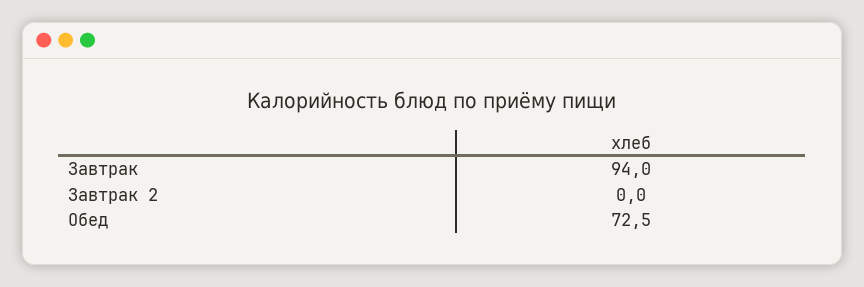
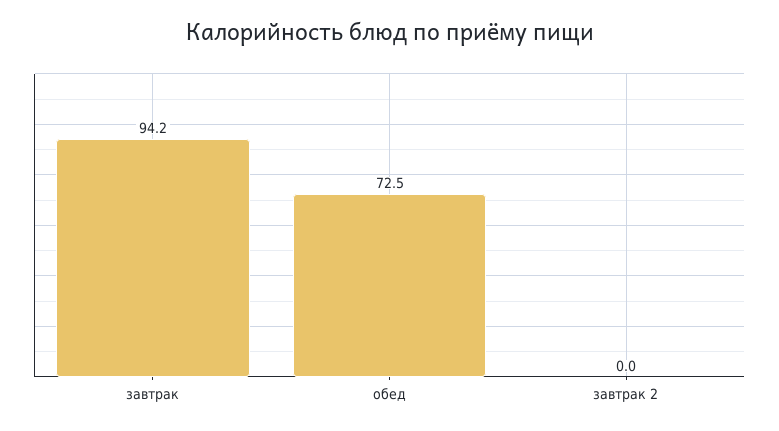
Завтрак: 94 -> 94.2

